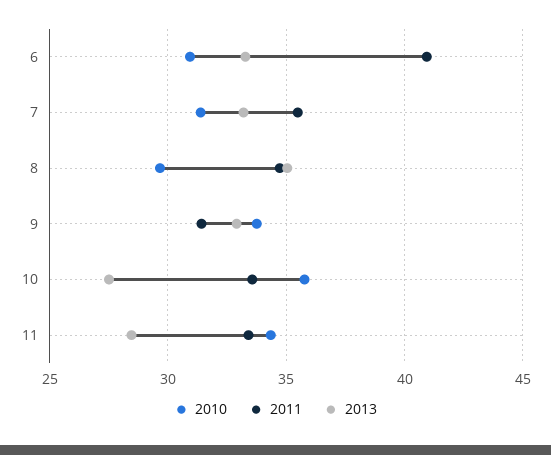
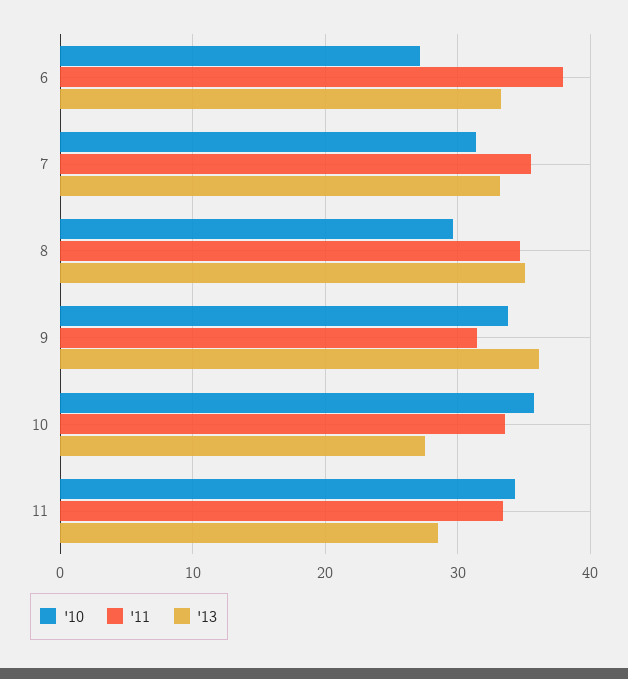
2010, 6: 31 -> 27
2011, 6: 41 -> 38
2013, 9: 33 -> 36

